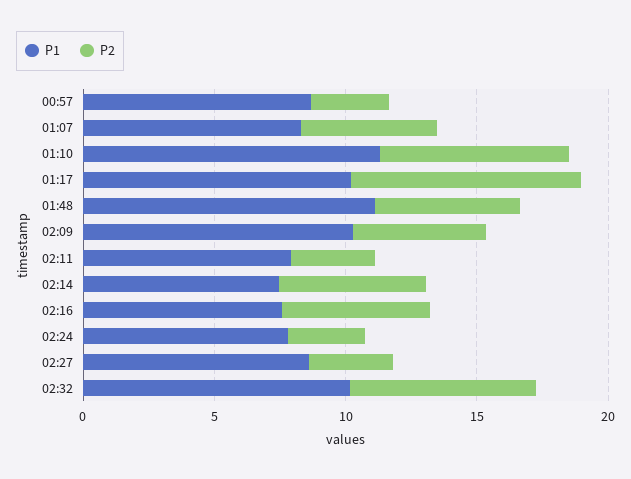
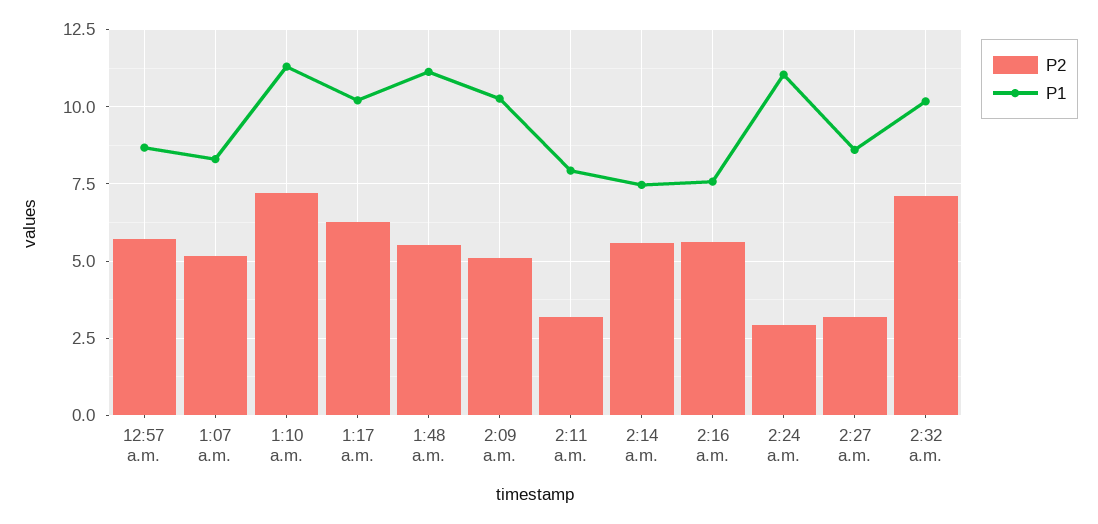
P2, 00:57: 3 -> 5.75
P2, 01:17: 9 -> 6.25
P1, 02:24: 8 -> 11

